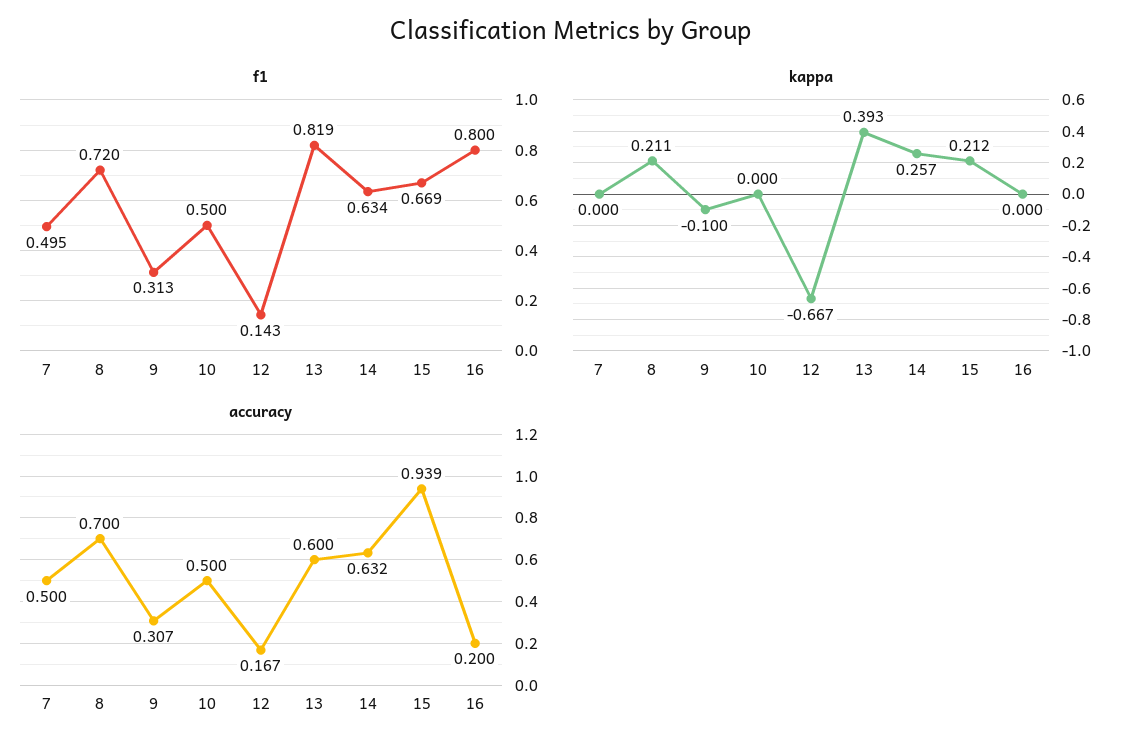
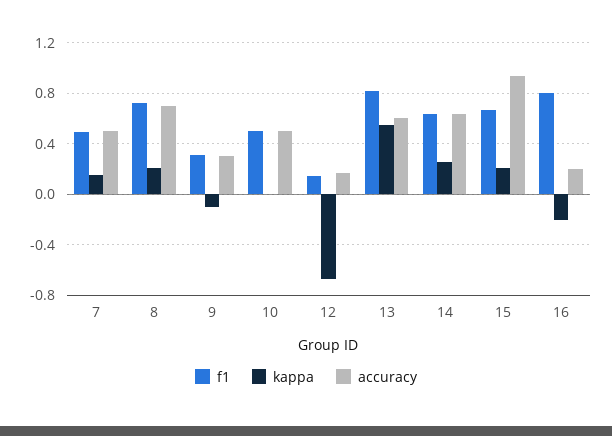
kappa, 7: 0 -> 0.15
kappa, 13: 0.393 -> 0.55
kappa, 16: 0 -> -0.2

